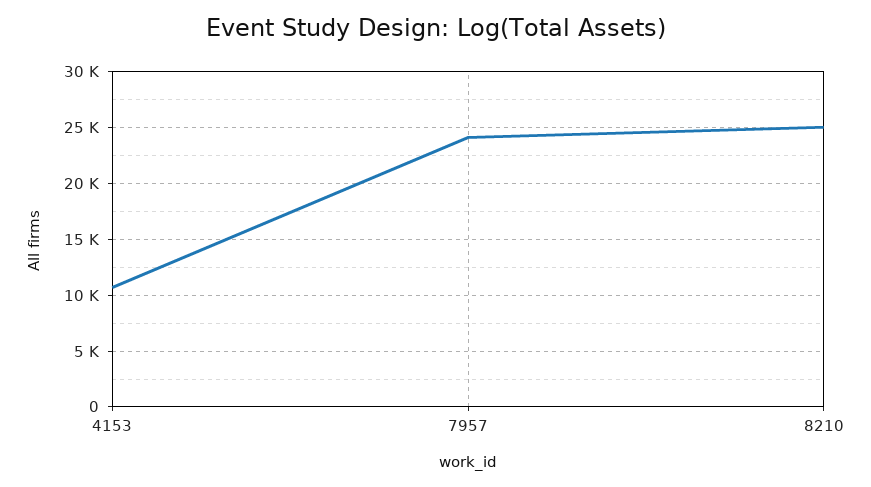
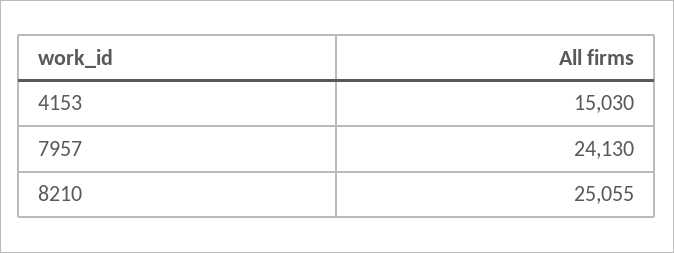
4153: 11000 -> 15030

